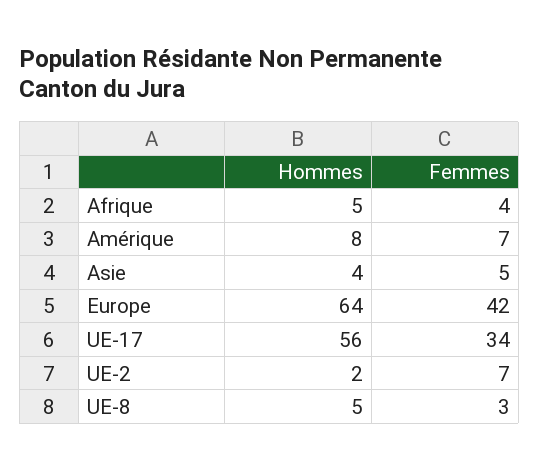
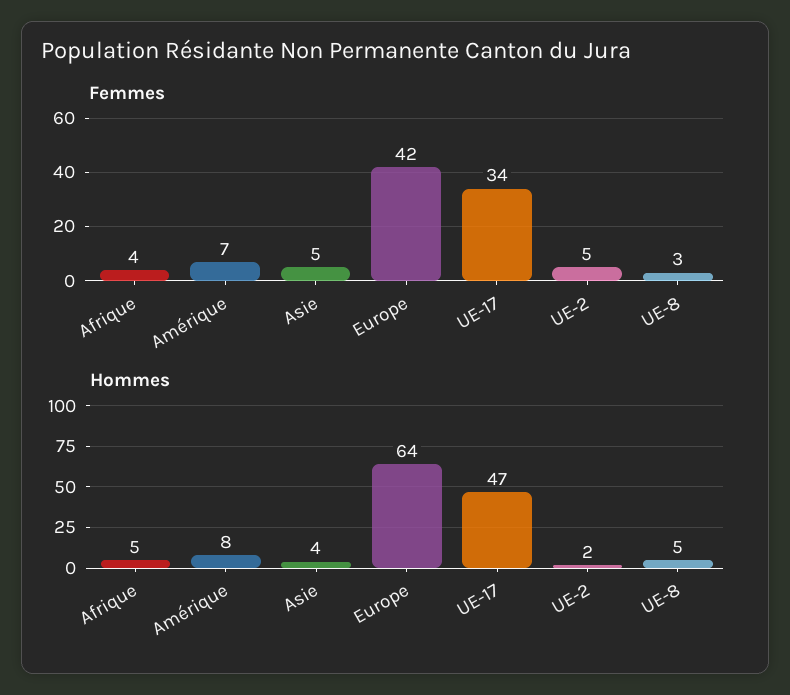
Hommes, UE-17: 56 -> 47
Femmes, UE-2: 7 -> 5

